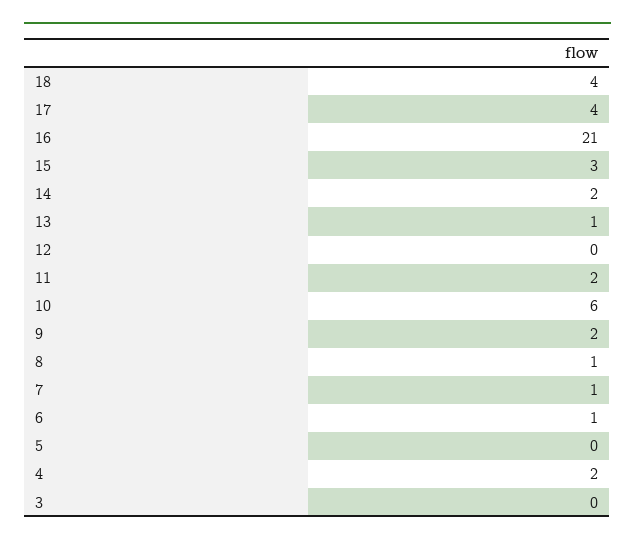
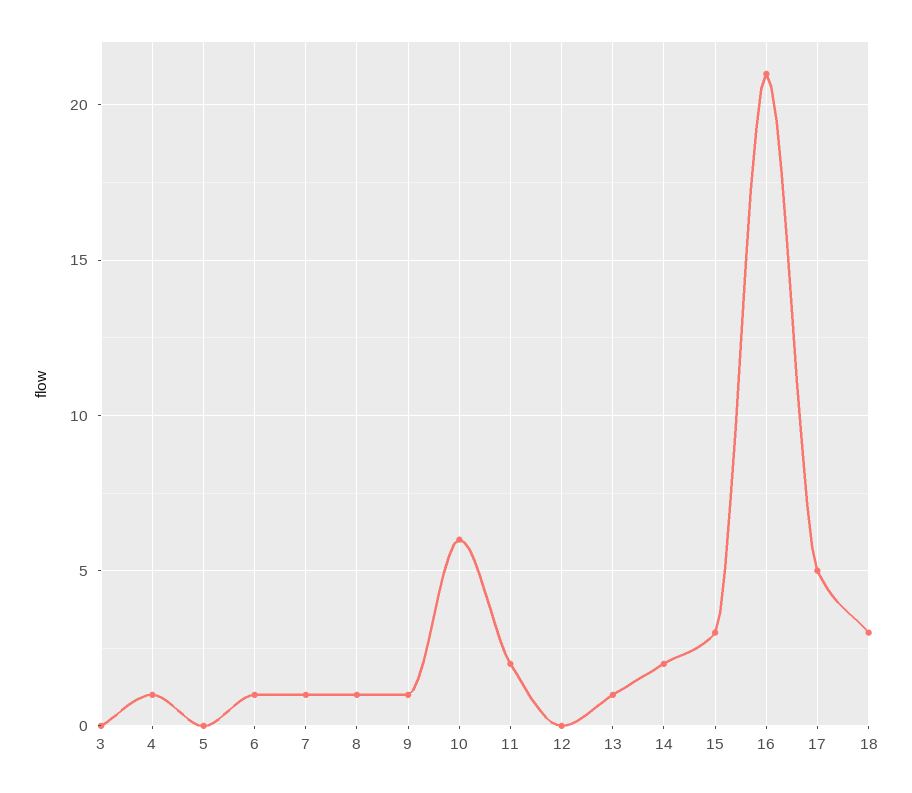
18: 4 -> 3
17: 4 -> 5
9: 2 -> 1
4: 2 -> 1

